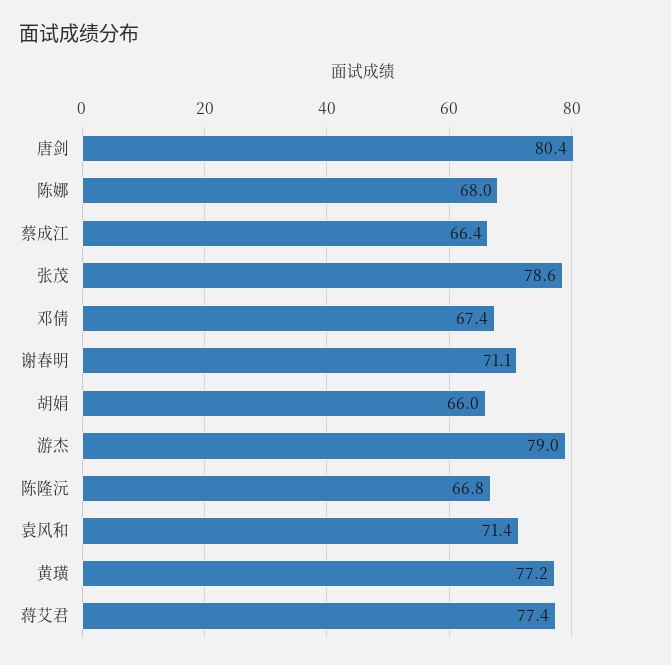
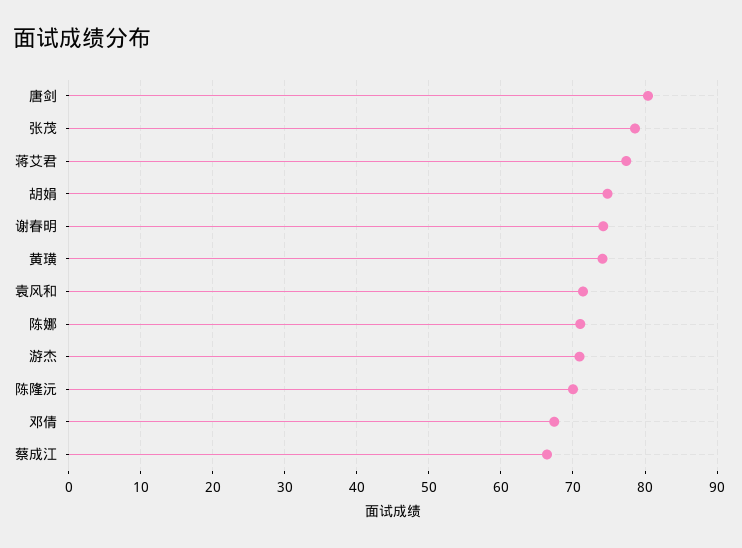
陈娜: 68 -> 71
谢春明: 71.1 -> 74
胡娟: 66 -> 75
游杰: 79 -> 71
陈隆沅: 66.8 -> 70
黄璜: 77.2 -> 74

